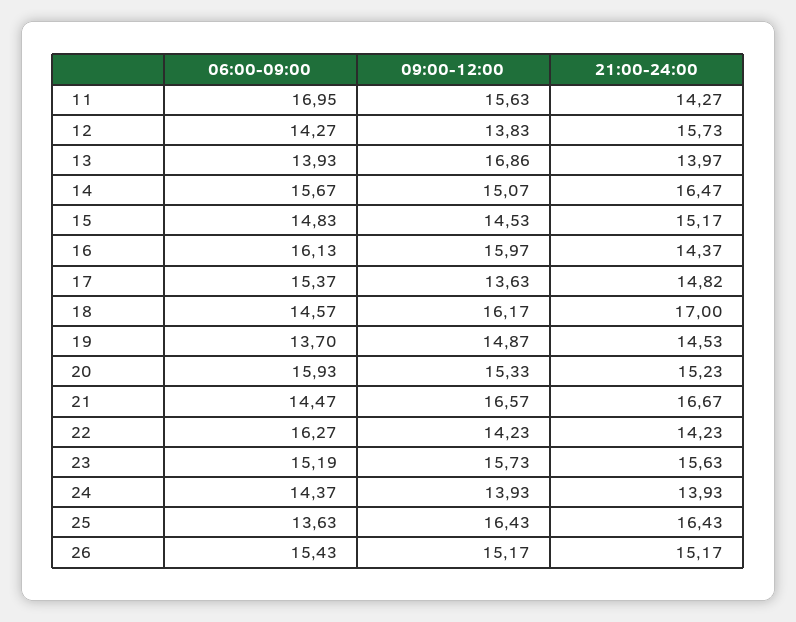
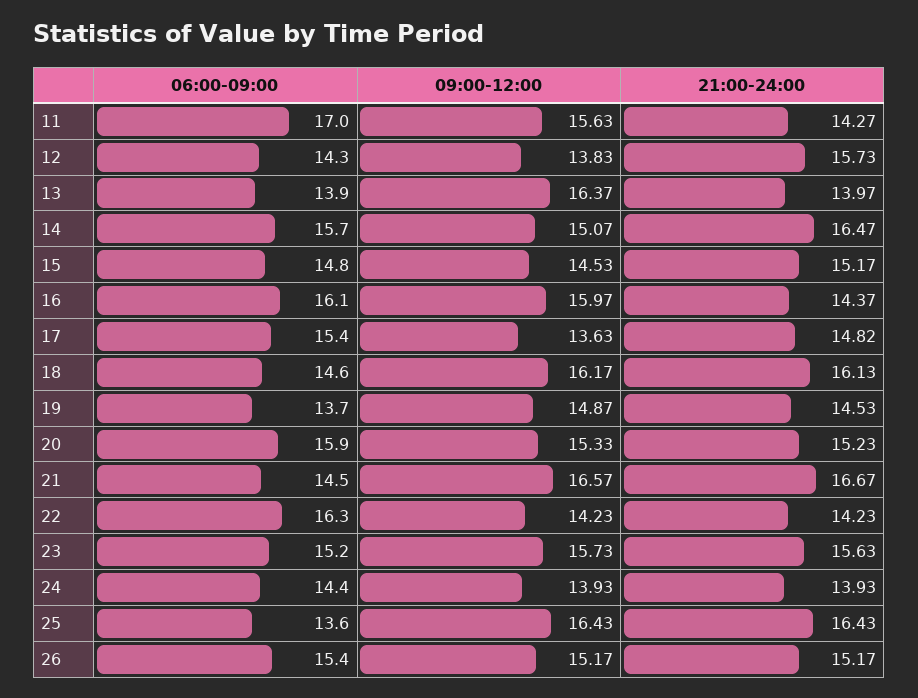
09:00-12:00, 13: 16.86 -> 16.37
21:00-24:00, 18: 17 -> 16.13

